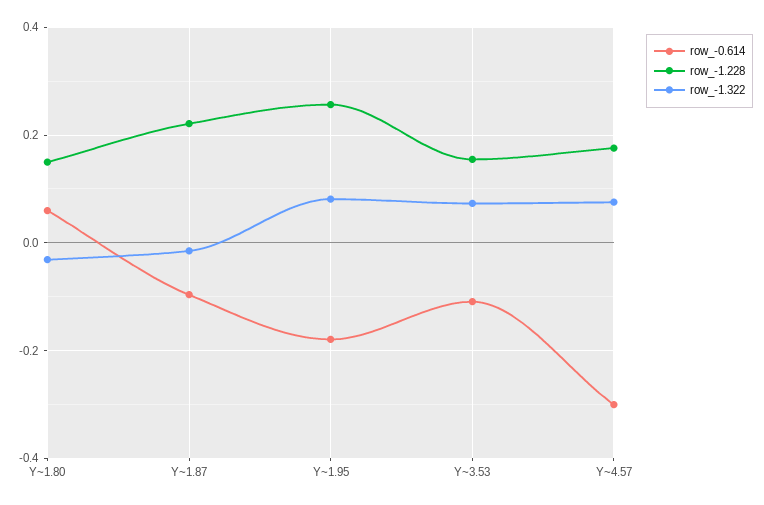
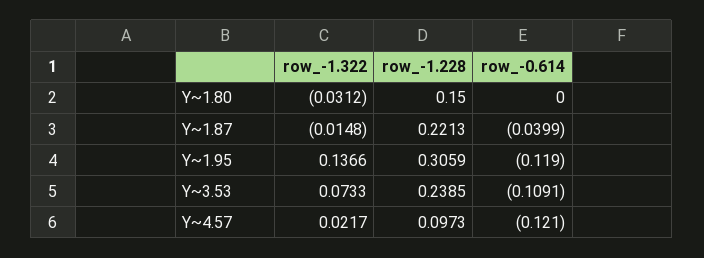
row_-0.614, Y~1.80: 0.06 -> 0
row_-0.614, Y~1.87: -0.1 -> -0.0399
row_-0.614, Y~1.95: -0.18 -> -0.119
row_-1.228, Y~1.95: 0.26 -> 0.3059
row_-1.322, Y~1.95: 0.08 -> 0.1366
row_-1.228, Y~3.53: 0.16 -> 0.2385
row_-0.614, Y~4.57: -0.3 -> -0.121
row_-1.228, Y~4.57: 0.18 -> 0.0973
row_-1.322, Y~4.57: 0.08 -> 0.0217

